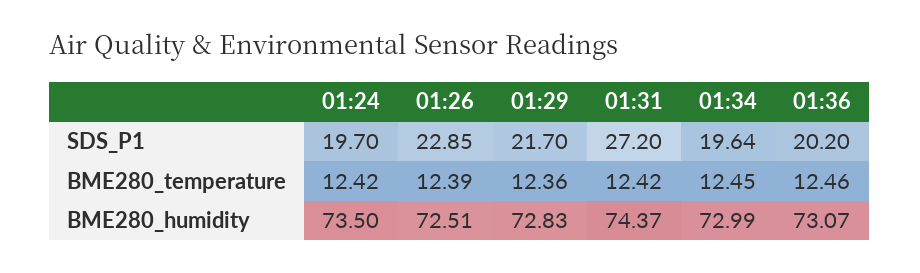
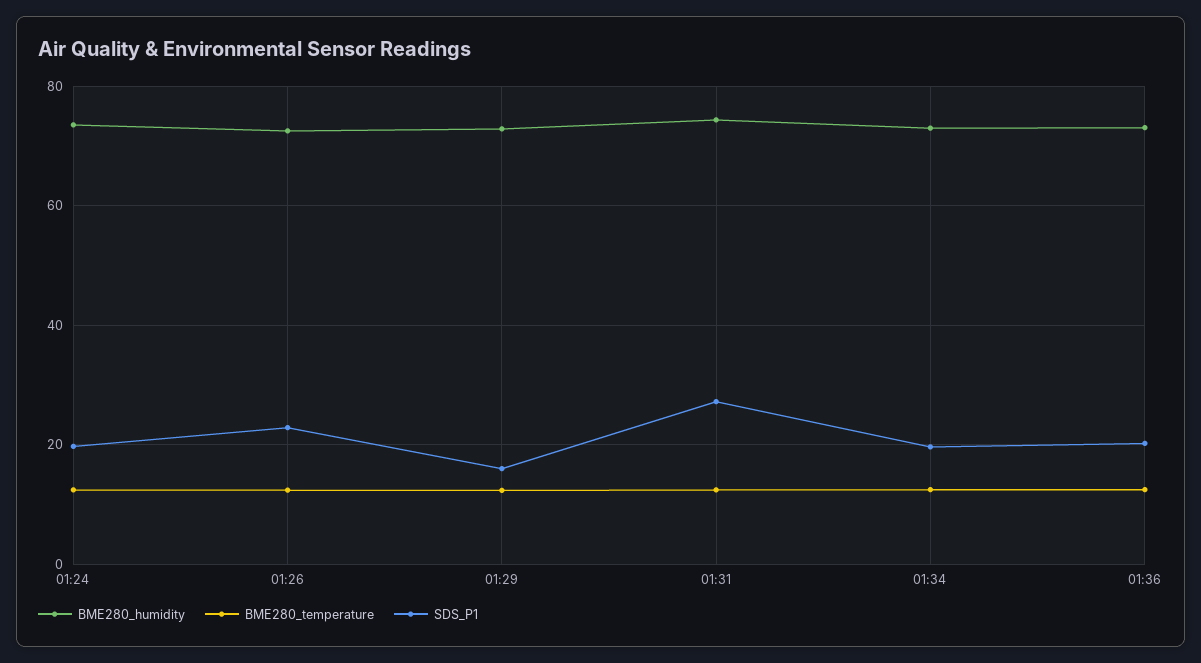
SDS_P1, 01:29: 21.7 -> 16

